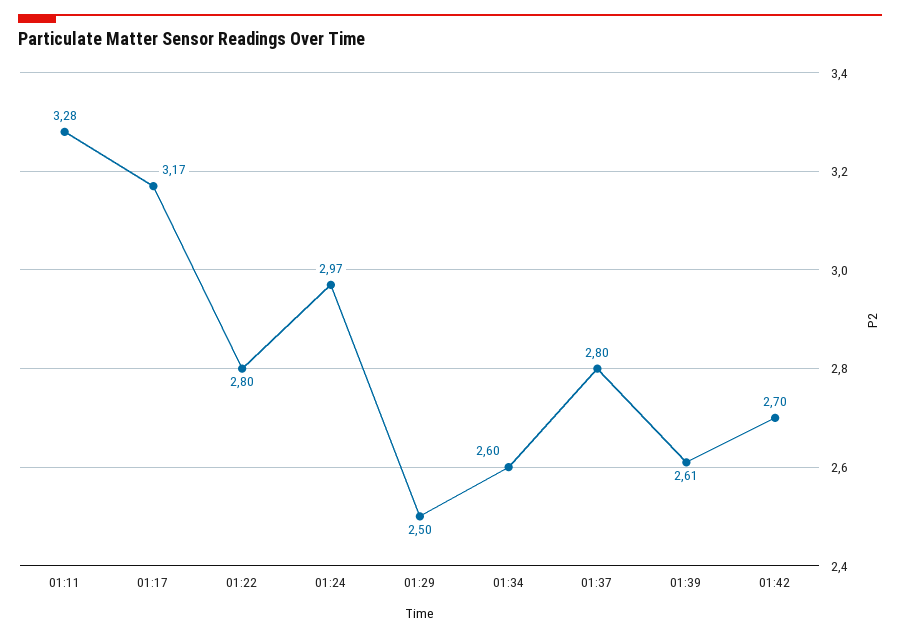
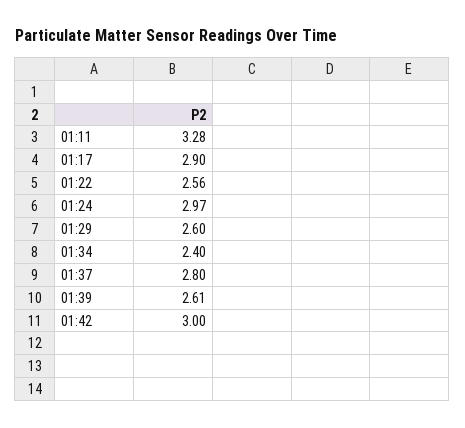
01:17: 3.17 -> 2.9
01:22: 2.8 -> 2.56
01:29: 2.5 -> 2.6
01:34: 2.6 -> 2.4
01:42: 2.7 -> 3

